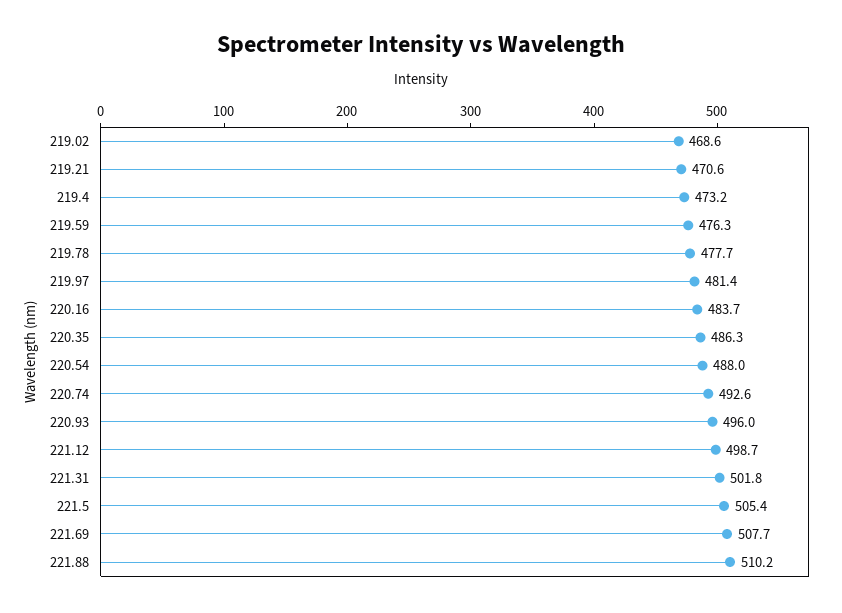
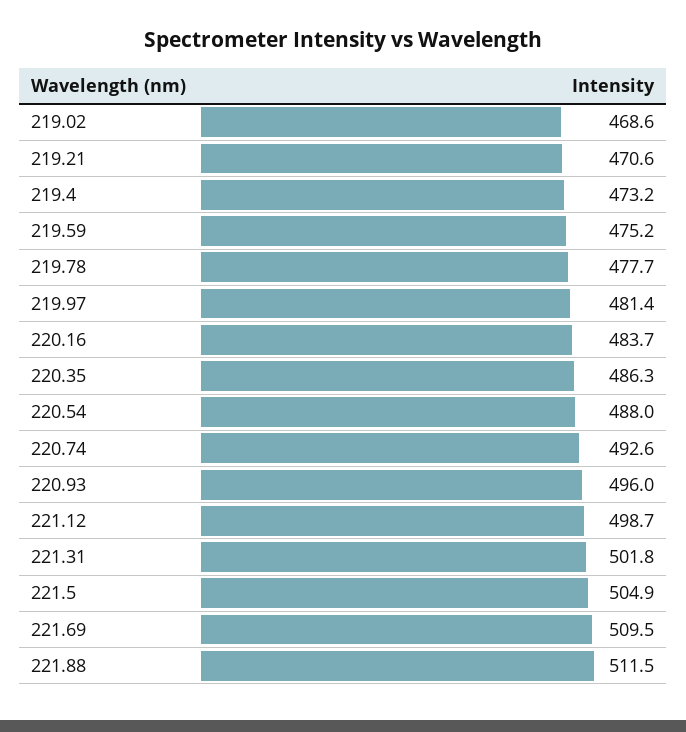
219.59: 476.3 -> 475.2
221.5: 505.4 -> 504.9
221.69: 507.7 -> 509.5
221.88: 510.2 -> 511.5

